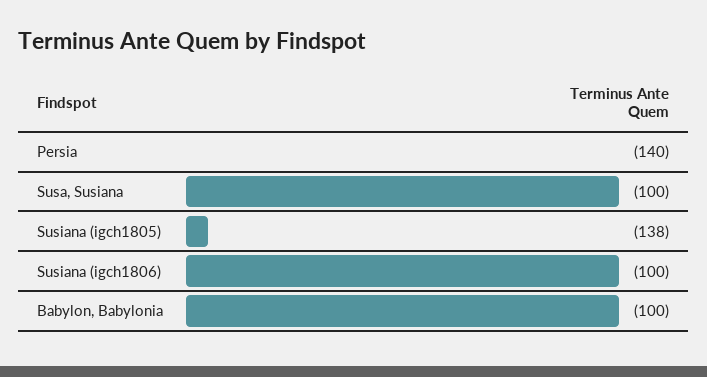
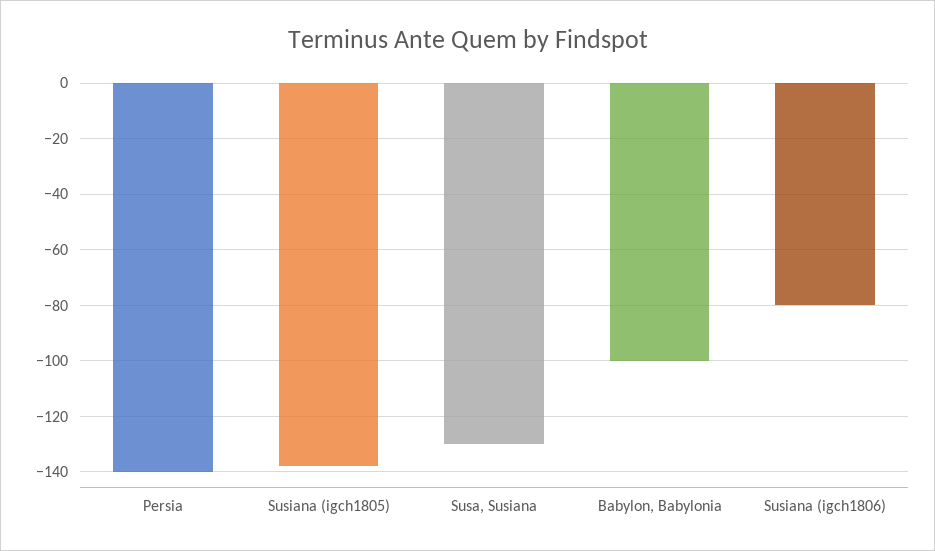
Susa, Susiana: -100 -> -130
Susiana (igch1806): -100 -> -80

